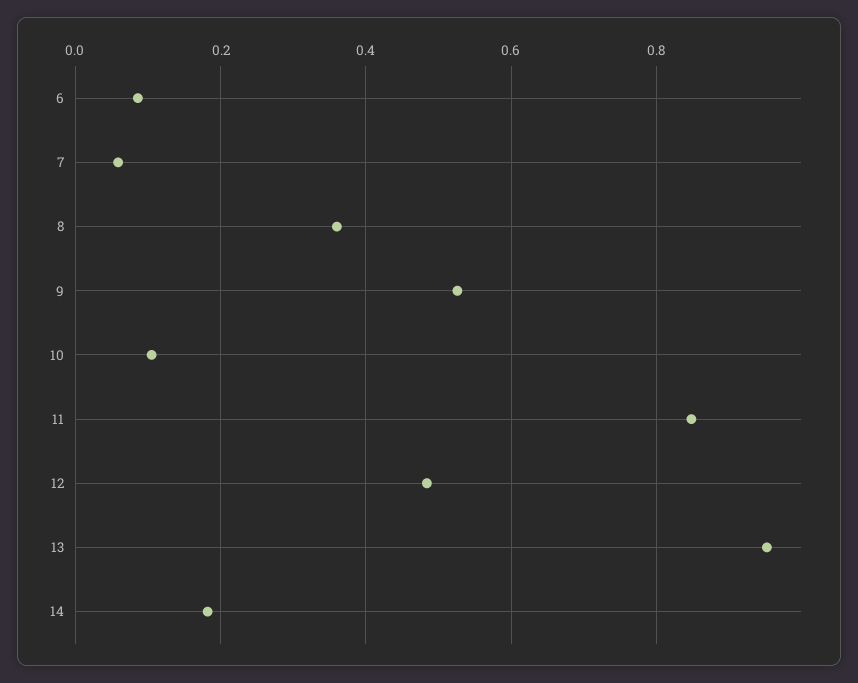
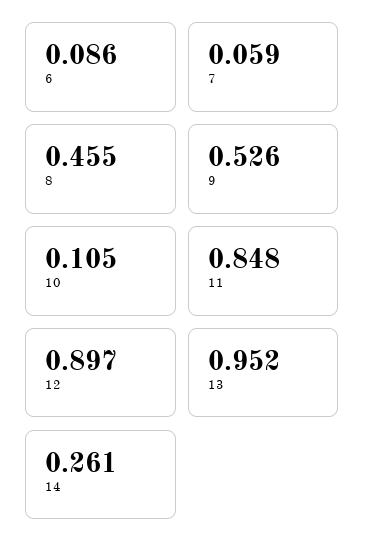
8: 0.36 -> 0.455
12: 0.48 -> 0.897
14: 0.18 -> 0.261

